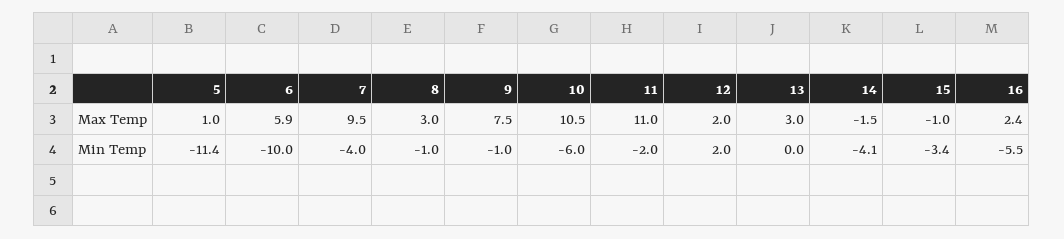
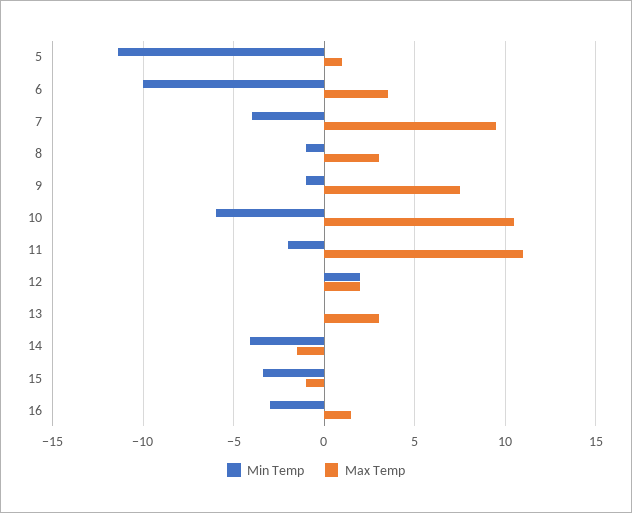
Max Temp, 6: 5.9 -> 3.5
Max Temp, 16: 2.4 -> 1.5
Min Temp, 16: -5.5 -> -3

